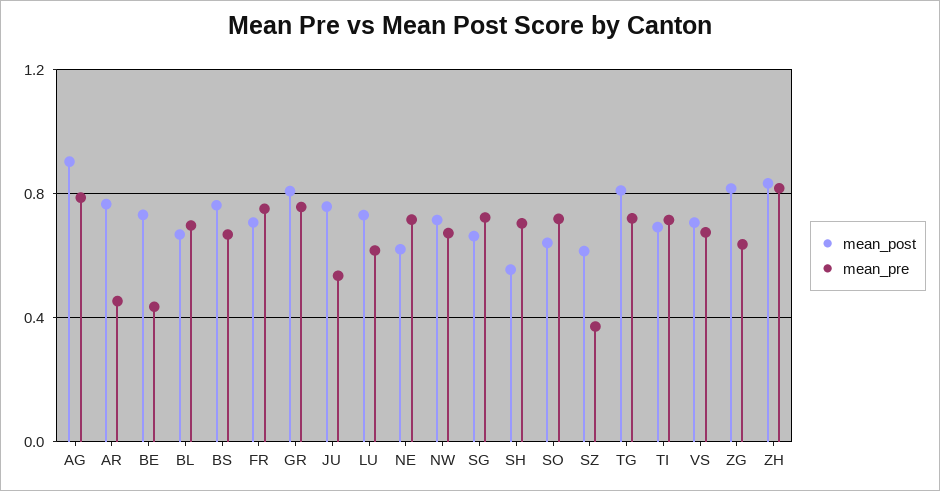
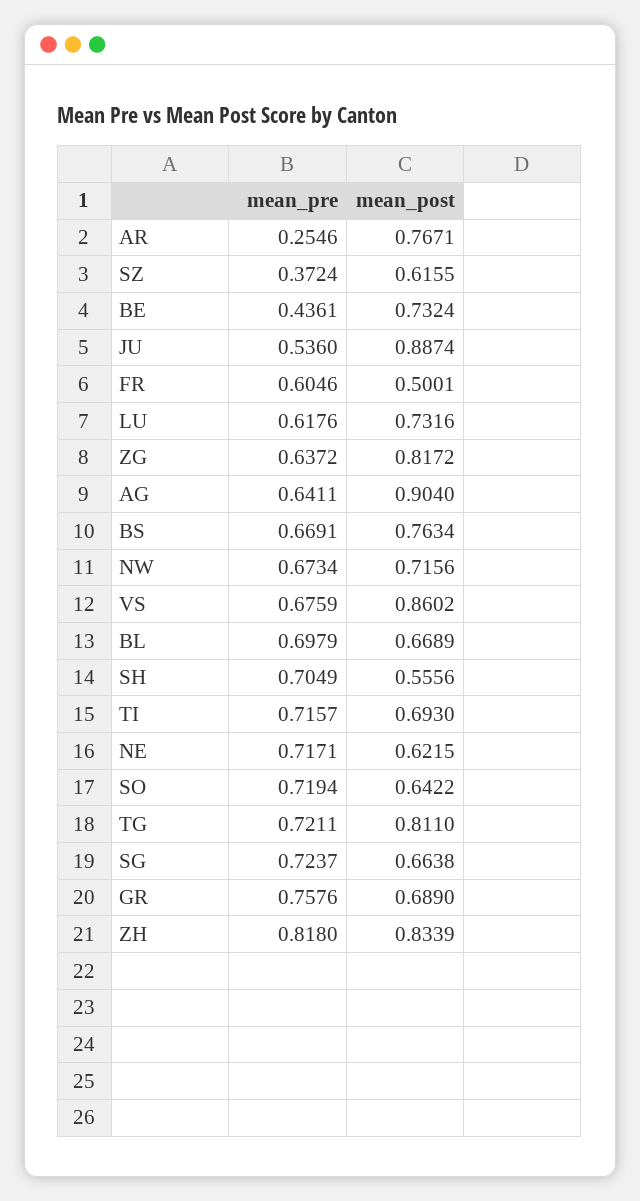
mean_pre, AG: 0.8 -> 0.6411
mean_pre, AR: 0.45 -> 0.2546
mean_post, FR: 0.7 -> 0.5001
mean_pre, FR: 0.75 -> 0.6046
mean_post, GR: 0.8 -> 0.689
mean_post, JU: 0.75 -> 0.8874
mean_post, VS: 0.7 -> 0.8602

